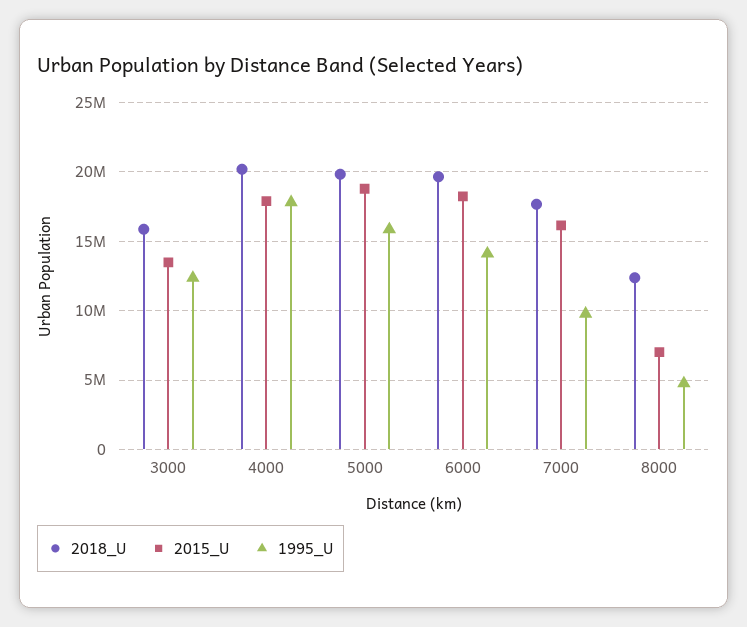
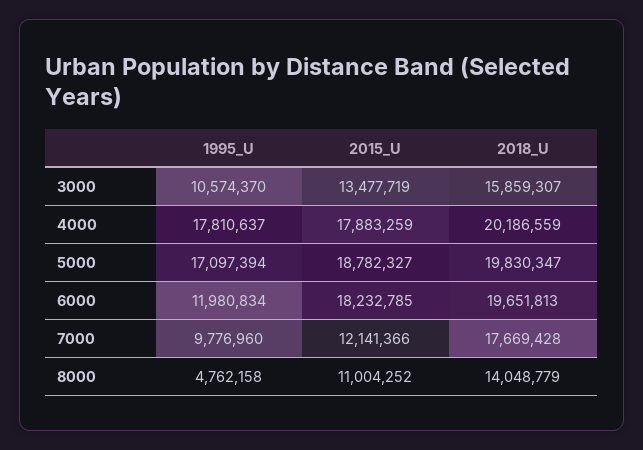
1995_U, 3000: 12500000 -> 10574370
1995_U, 5000: 16000000 -> 17097394
1995_U, 6000: 14000000 -> 11980834
2015_U, 7000: 16000000 -> 12141366
2018_U, 8000: 12500000 -> 14048779
2015_U, 8000: 7000000 -> 11004252

